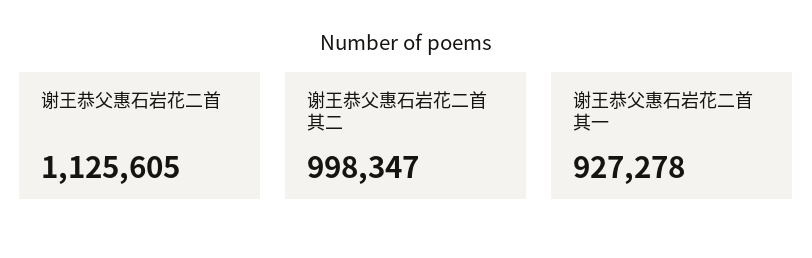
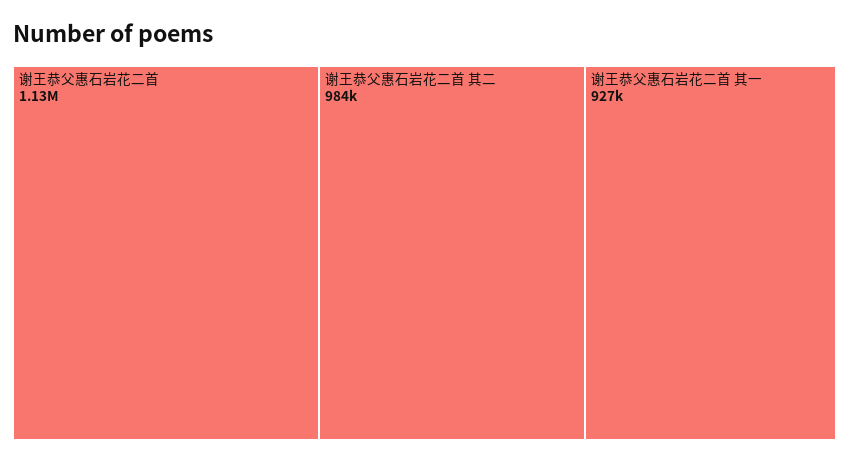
谢王恭父惠石岩花二首 其二: 998347 -> 984000

